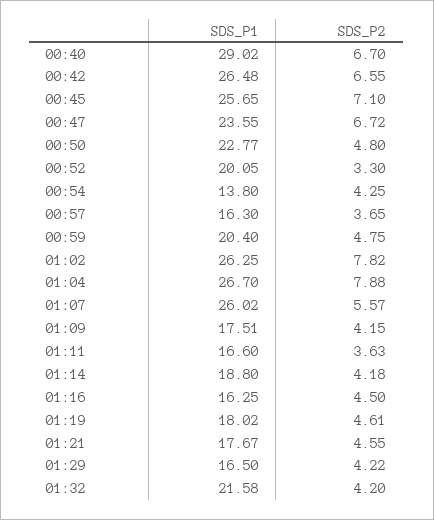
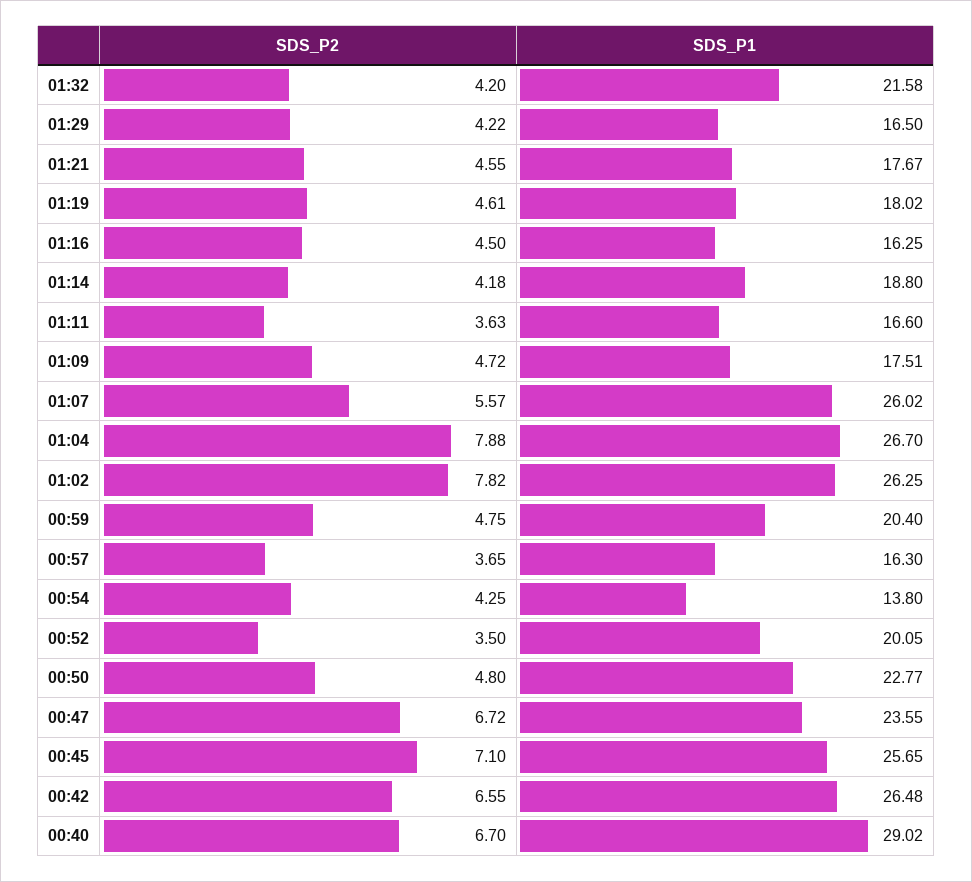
SDS_P2, 00:52: 3.3 -> 3.5
SDS_P2, 01:09: 4.15 -> 4.72

